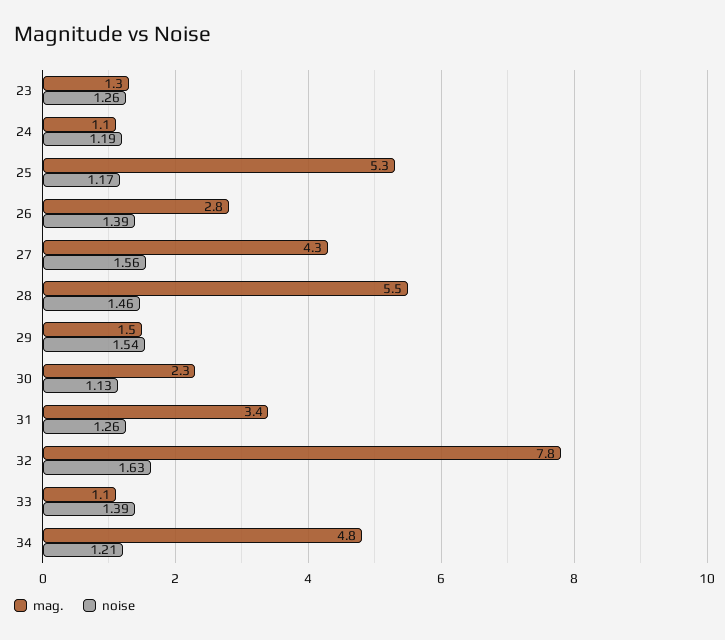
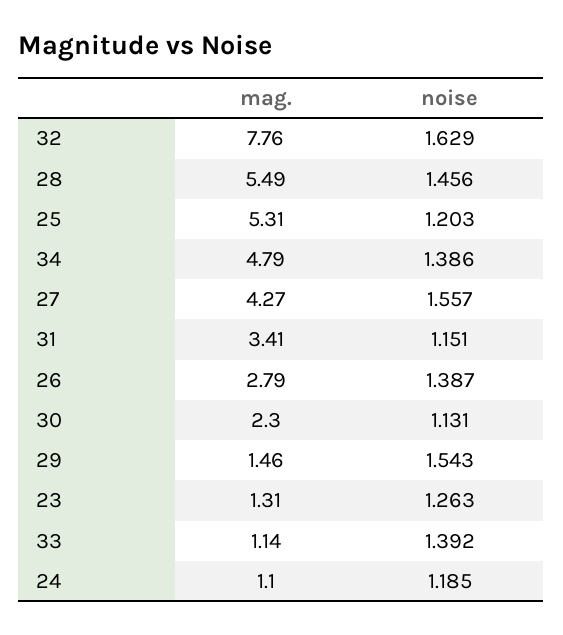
noise, 25: 1.17 -> 1.203
noise, 31: 1.26 -> 1.151
noise, 34: 1.21 -> 1.386

